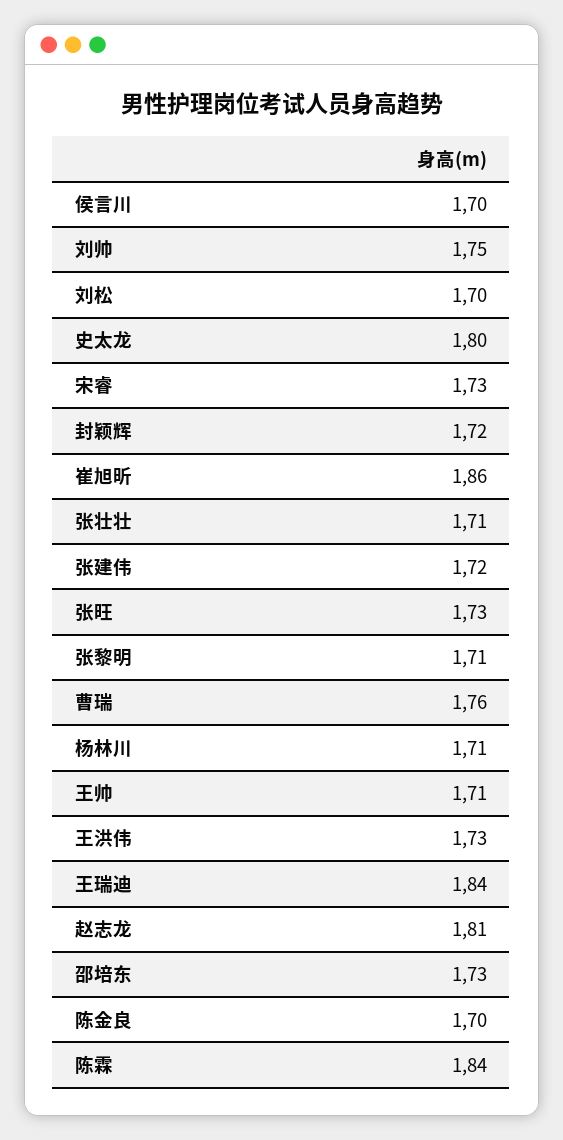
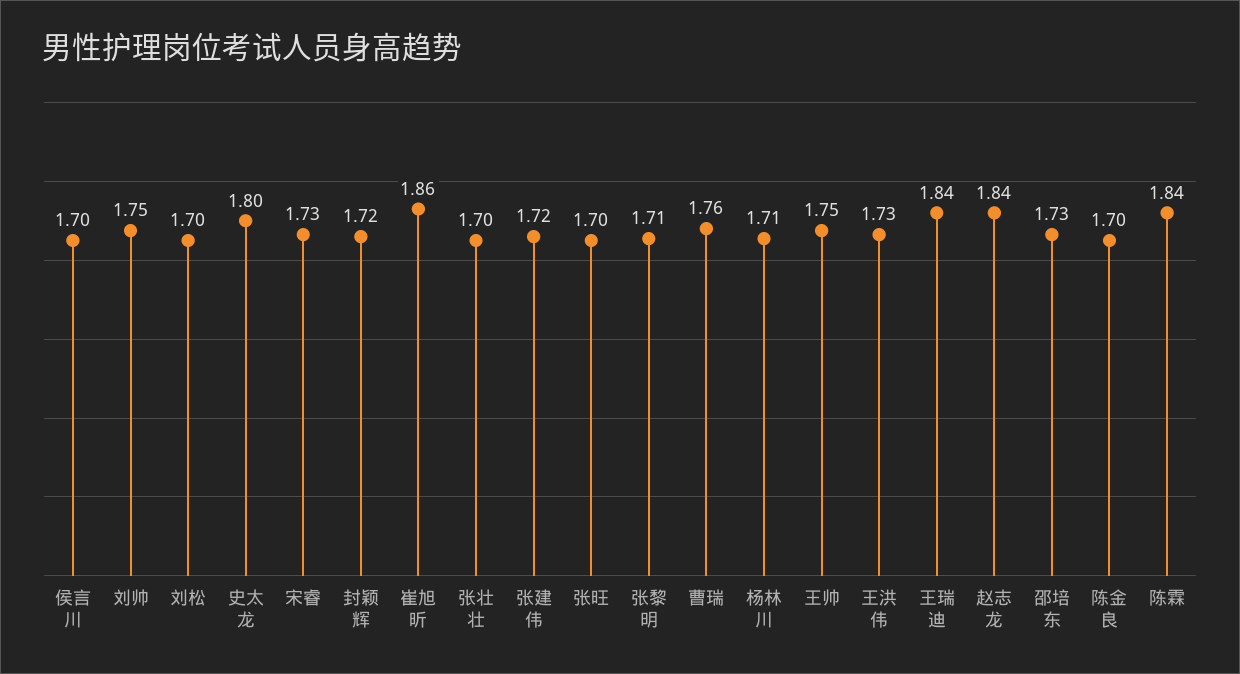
张壮壮: 1.71 -> 1.7
张旺: 1.73 -> 1.7
王帅: 1.71 -> 1.75
赵志龙: 1.81 -> 1.84

